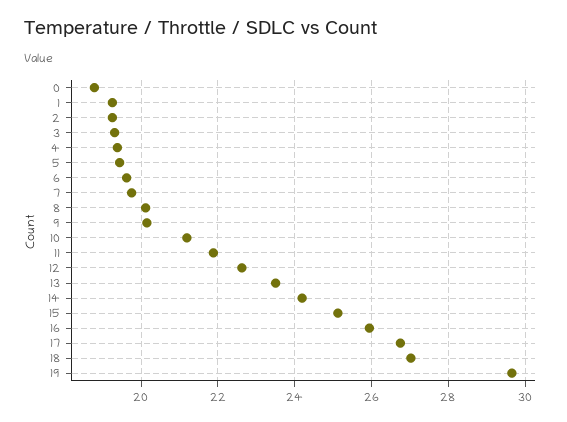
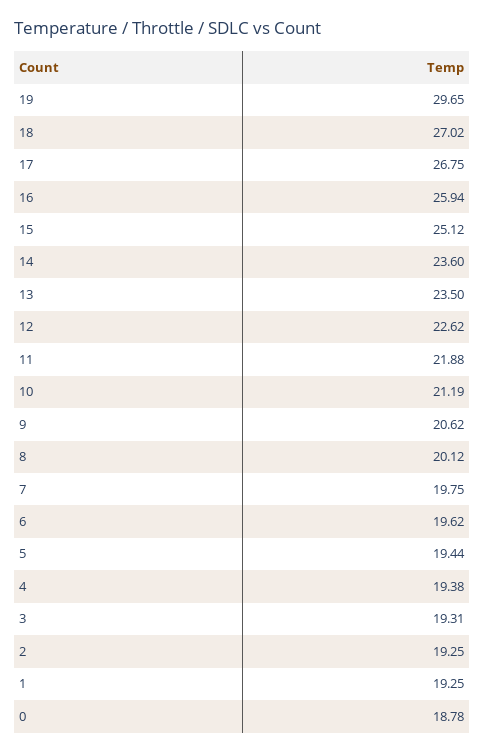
9: 20.2 -> 20.62
14: 24.2 -> 23.6

